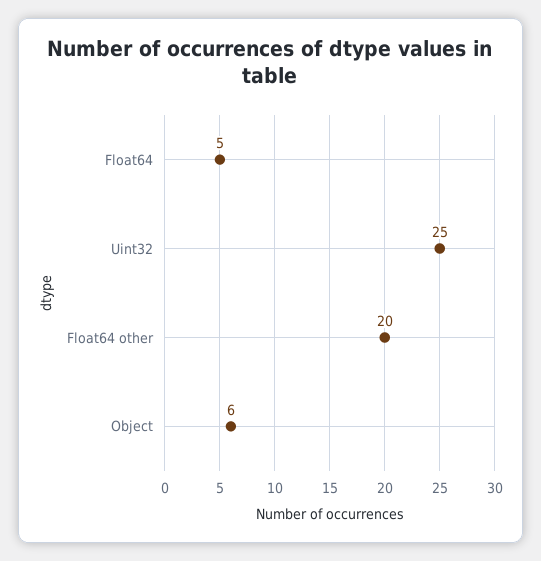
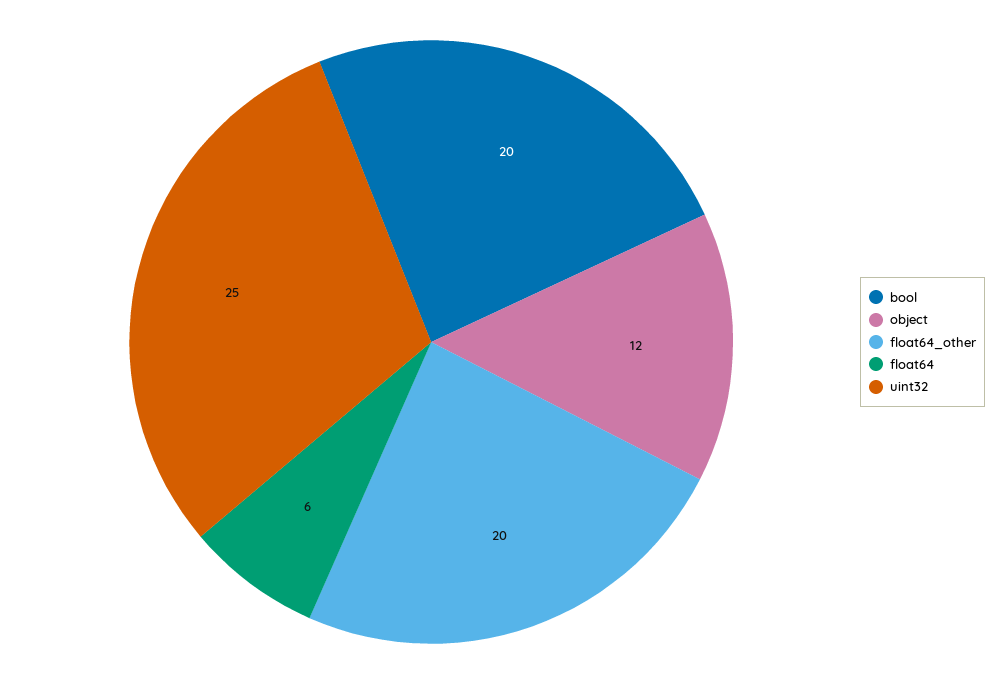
Float64: 5 -> 6
Object: 6 -> 12
bool: none -> 20

